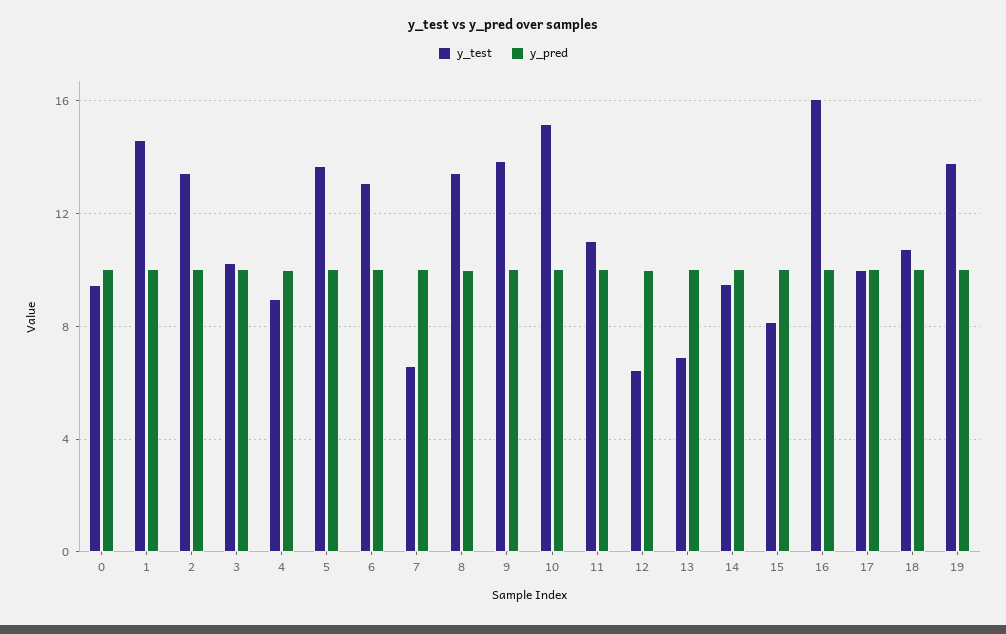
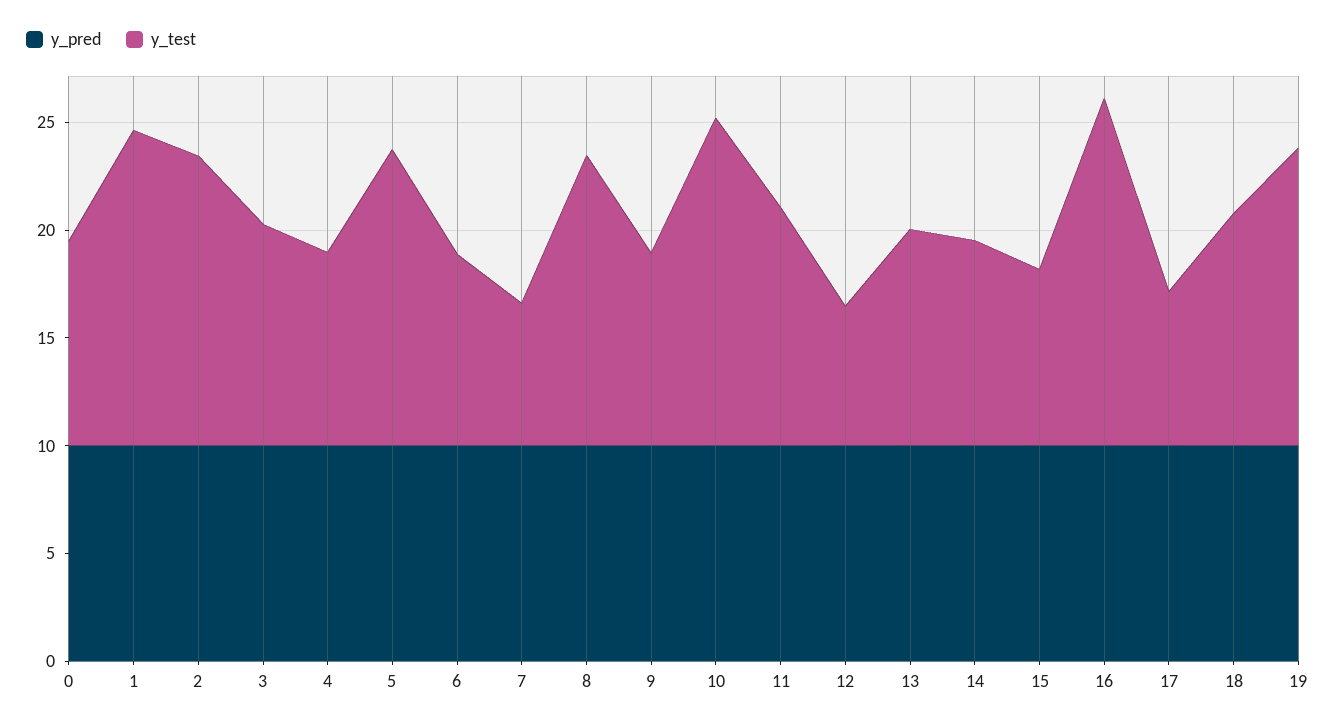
y_test, 6: 13 -> 9
y_test, 9: 14 -> 9
y_test, 13: 7 -> 10
y_test, 17: 10 -> 7

